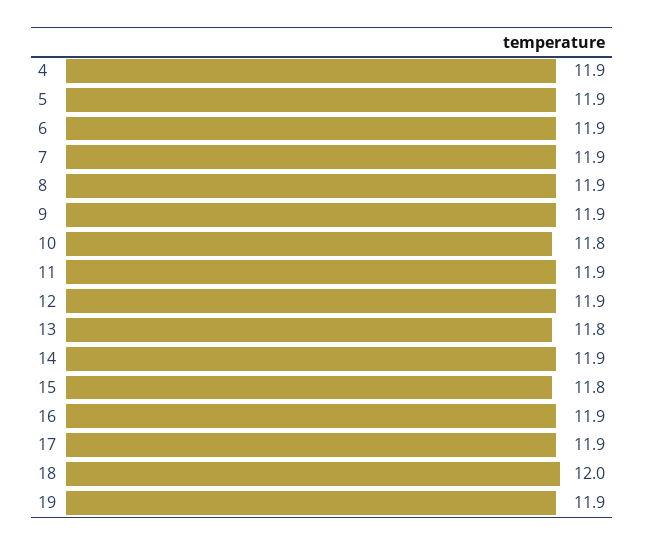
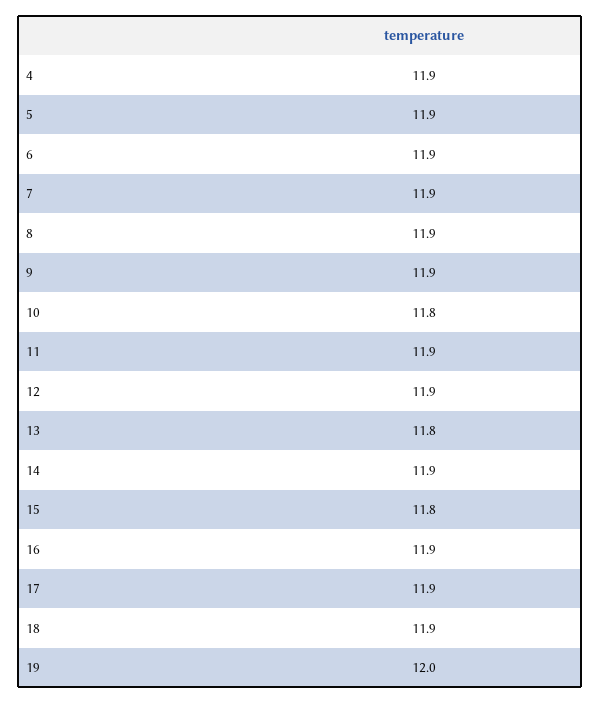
18: 12 -> 11.9
19: 11.9 -> 12

